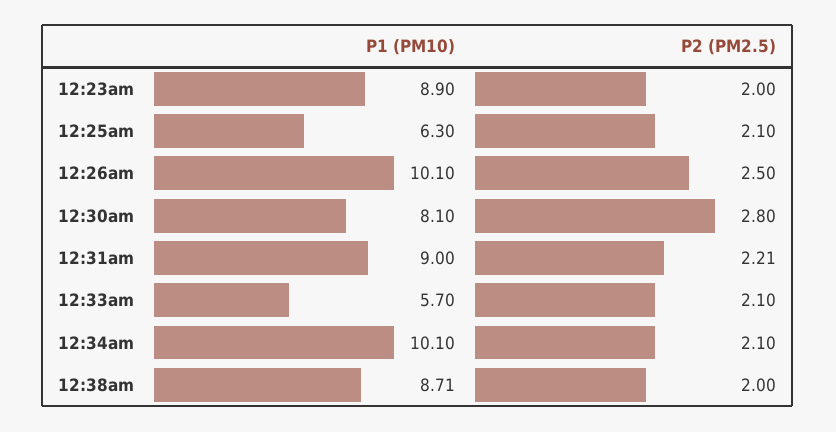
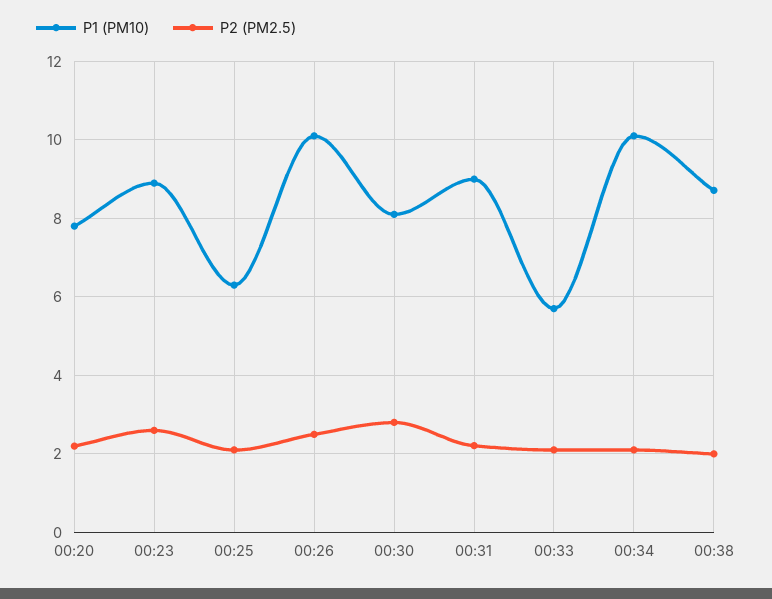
P2 (PM2.5), 12:23am: 2 -> 2.6
P1 (PM10), 00:20: none -> 7.8
P2 (PM2.5), 00:20: none -> 2.2

